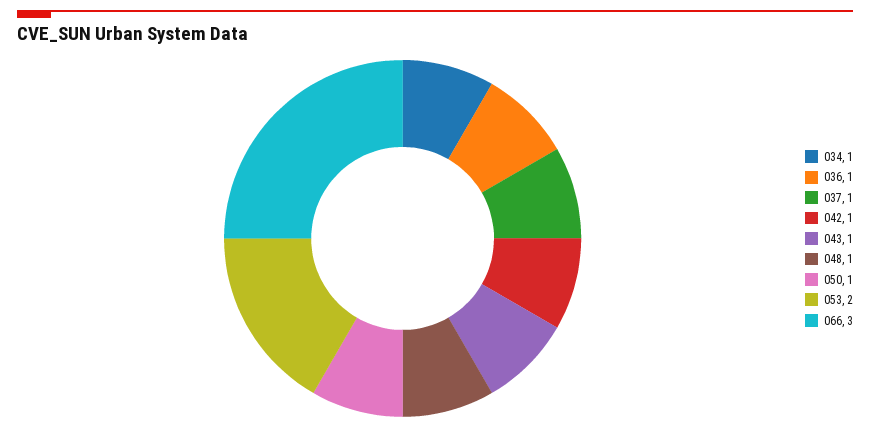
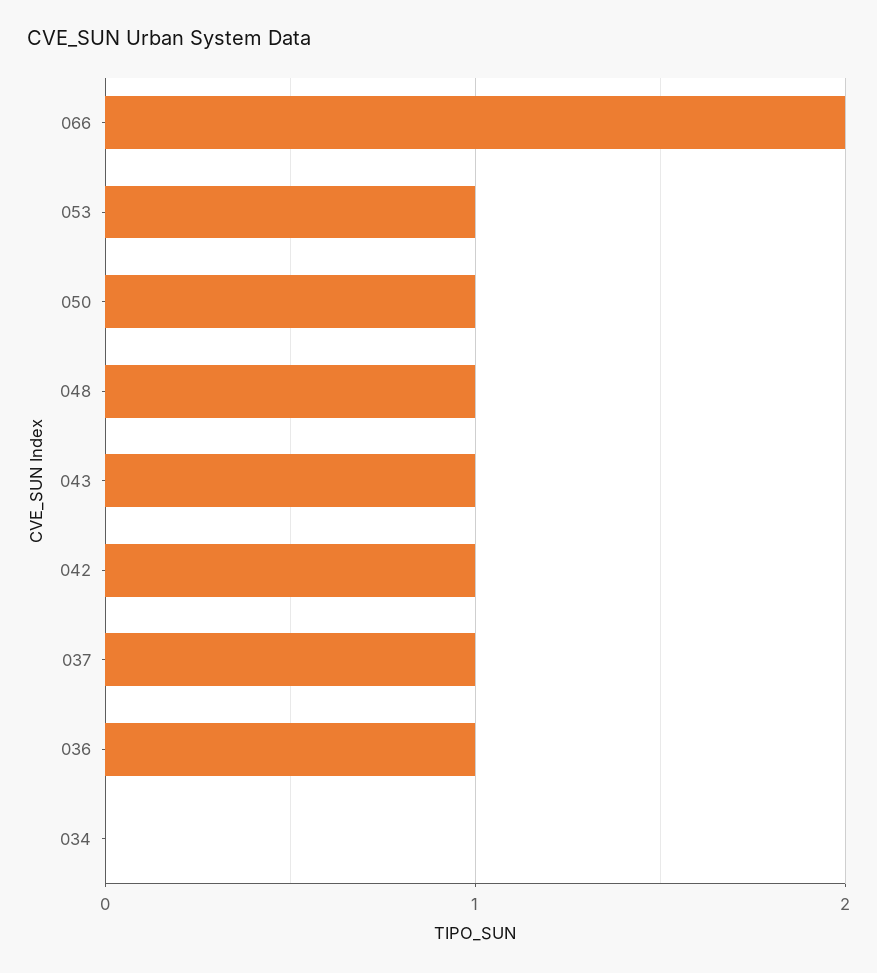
034: 1 -> 0
053: 2 -> 1
066: 3 -> 2

